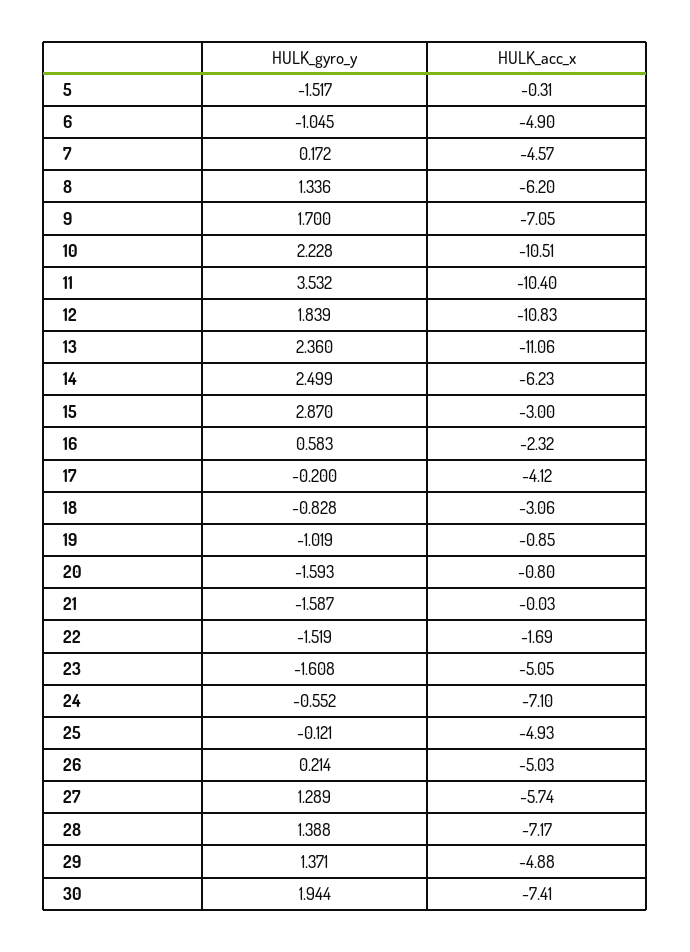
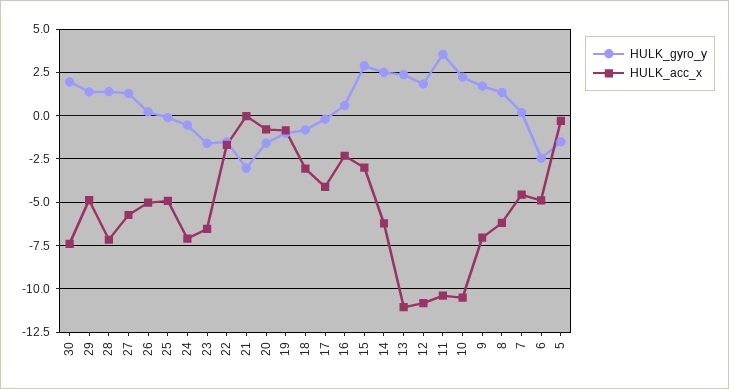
HULK_gyro_y, 6: -1.045 -> -2.5
HULK_gyro_y, 21: -1.587 -> -3
HULK_acc_x, 23: -5.05 -> -6.5

